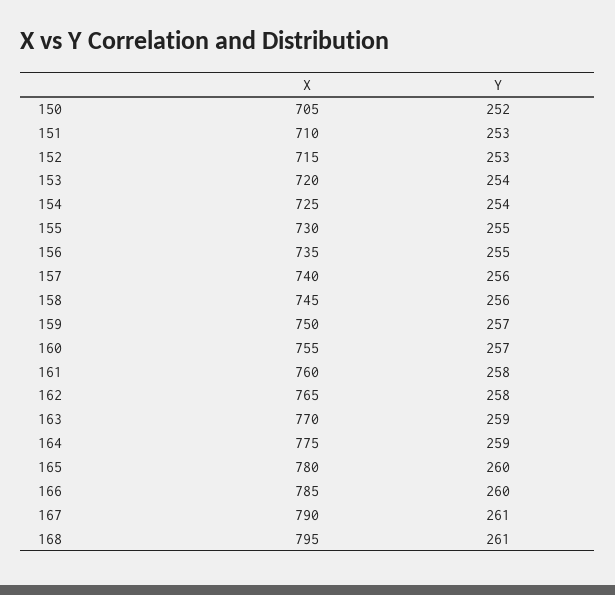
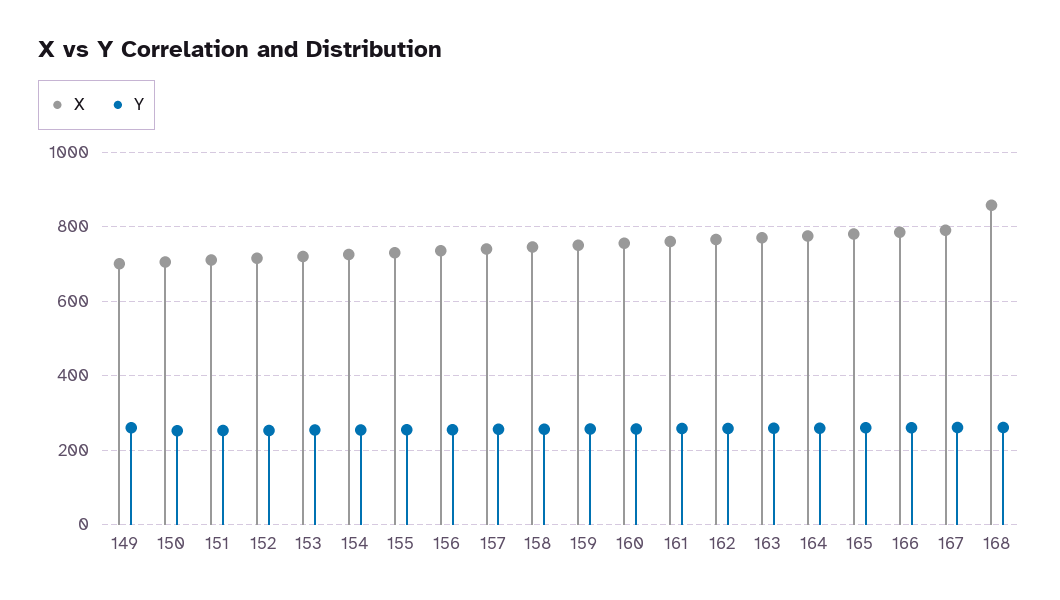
X, 168: 795 -> 860
X, 149: none -> 700
Y, 149: none -> 260

